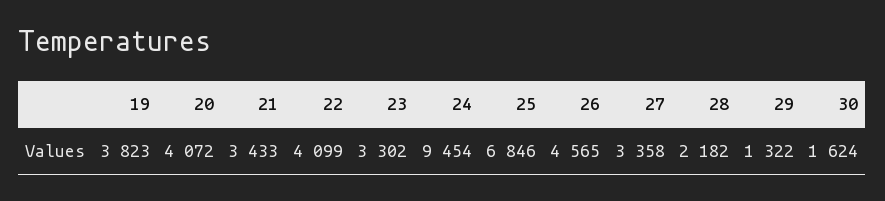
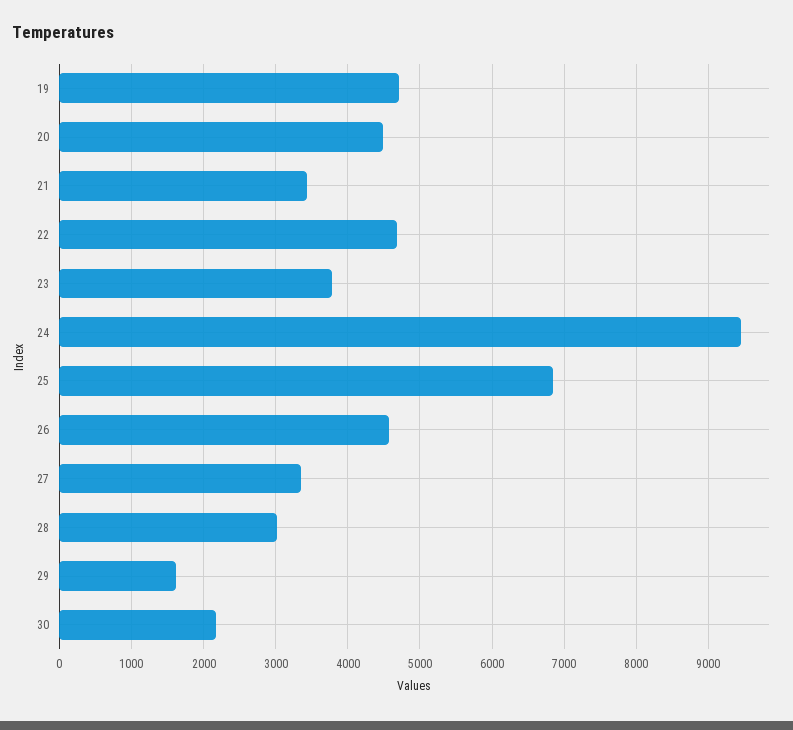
19: 3823 -> 4700
20: 4072 -> 4500
22: 4099 -> 4700
23: 3302 -> 3800
28: 2182 -> 3000
29: 1322 -> 1600
30: 1624 -> 2200

